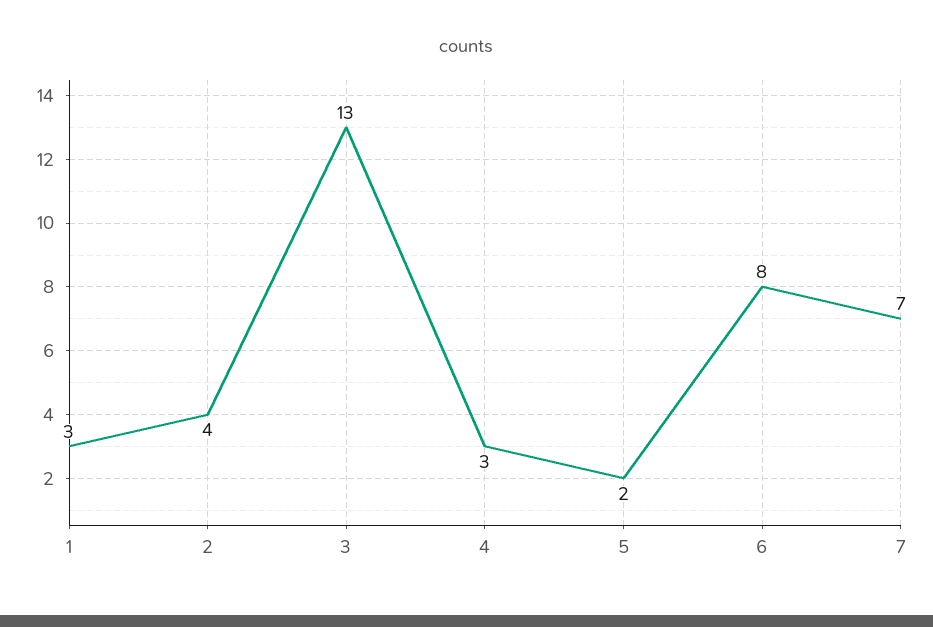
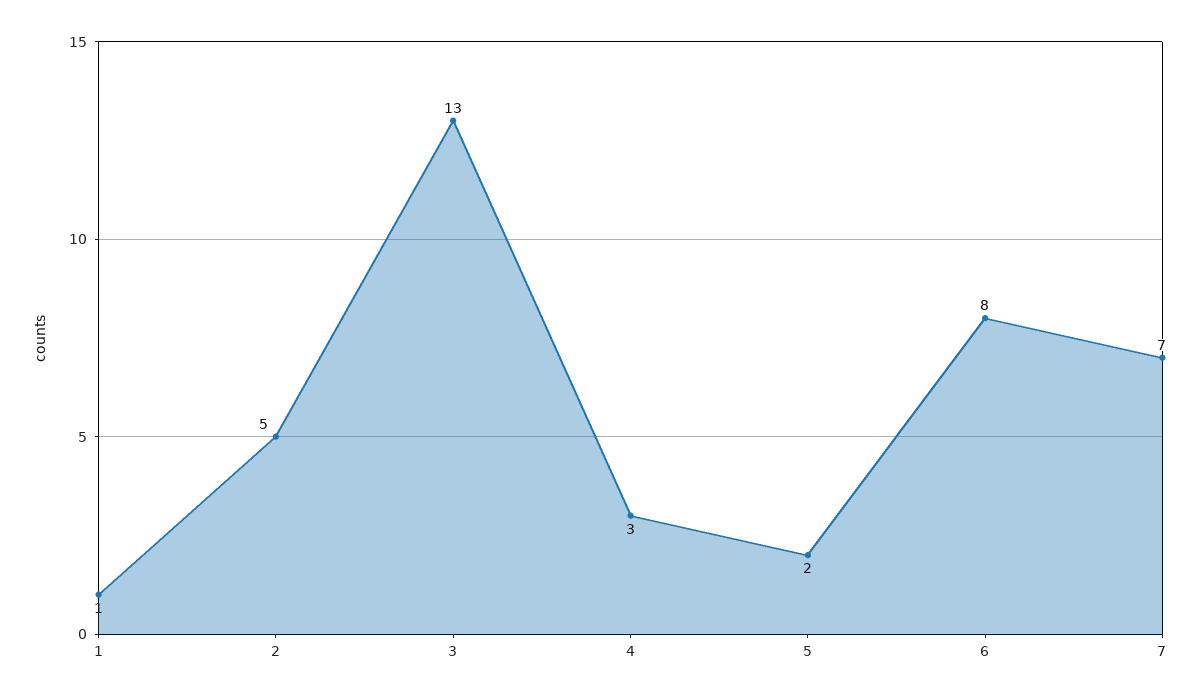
1: 3 -> 1
2: 4 -> 5

